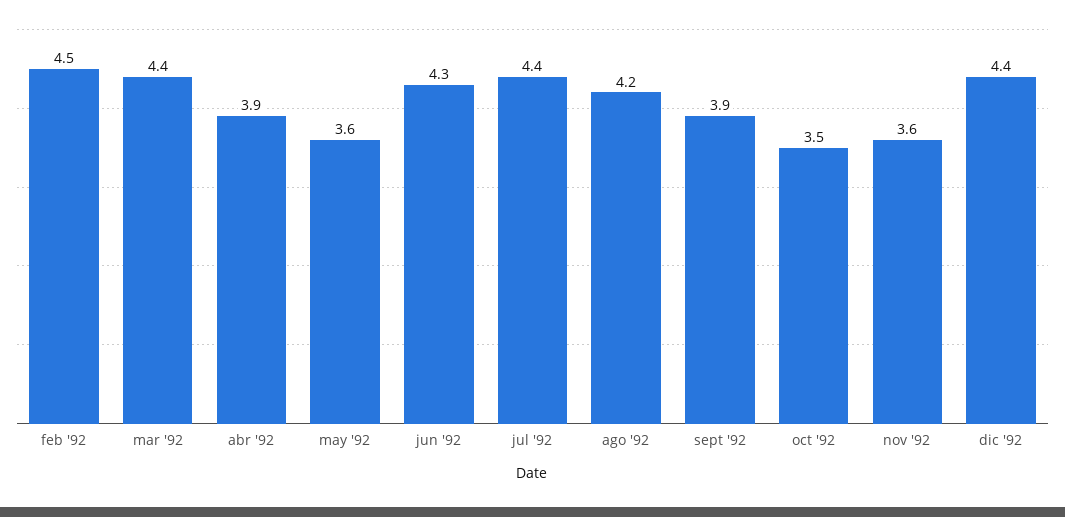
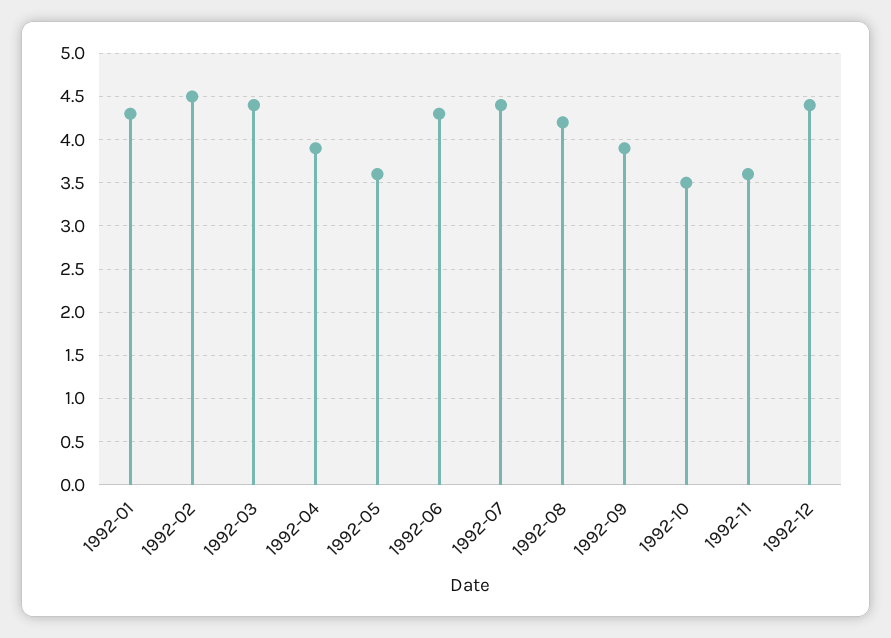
1992-01: none -> 4.3

